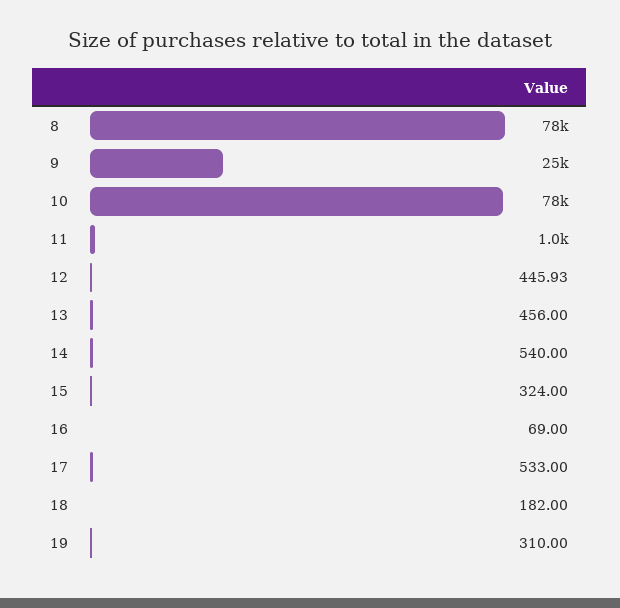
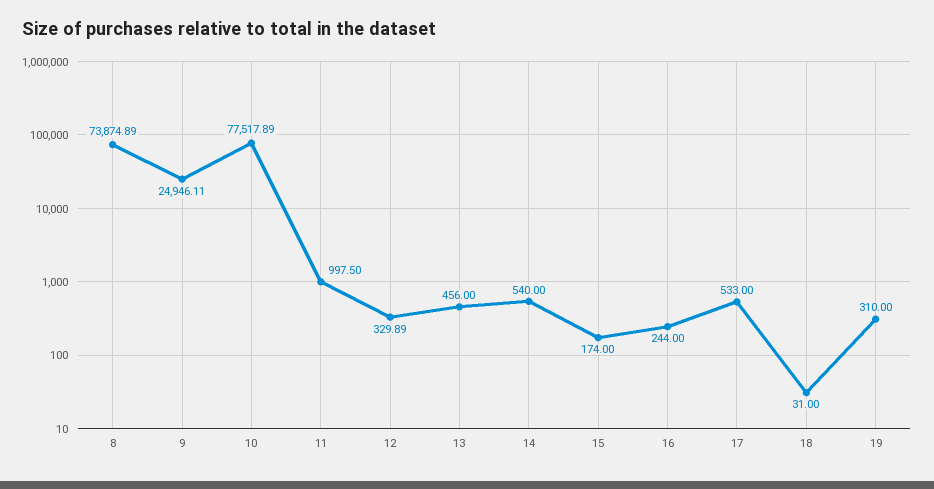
8: 78000 -> 73874.89
12: 445.93 -> 329.89
15: 324 -> 174
16: 69 -> 244
18: 182 -> 31

